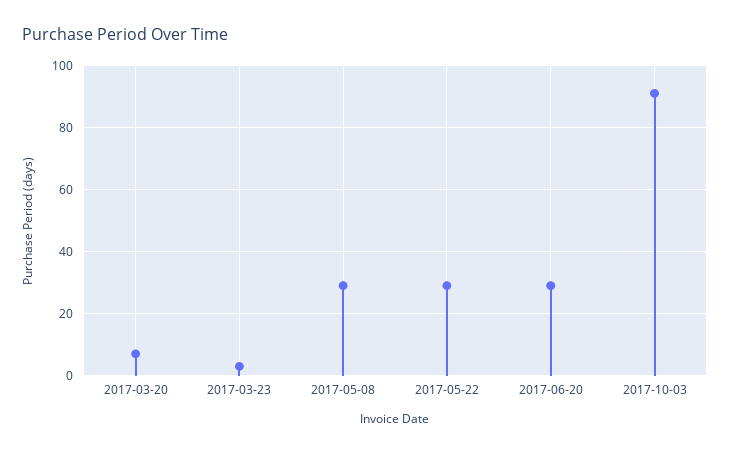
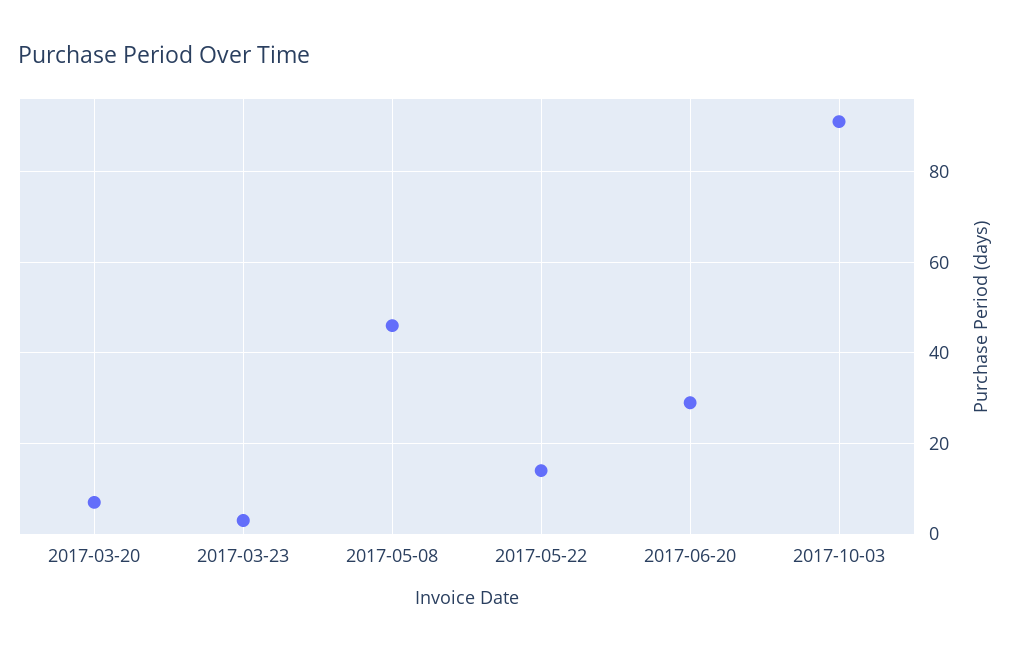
2017-05-08: 30 -> 45
2017-05-22: 30 -> 15

